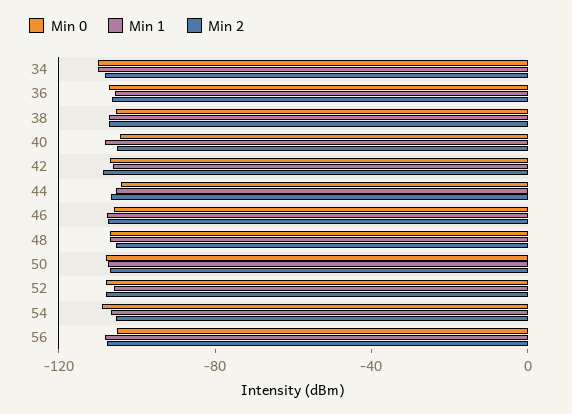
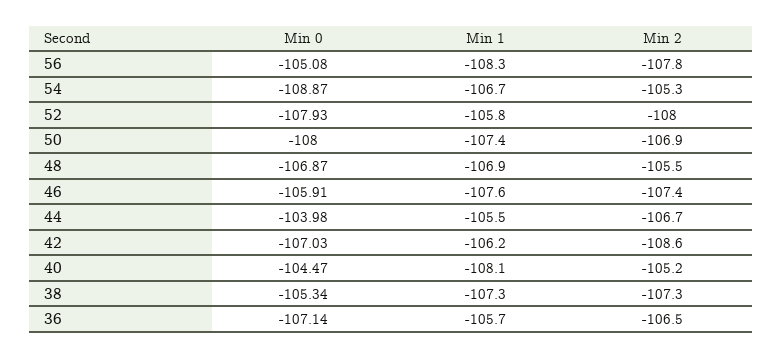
Min 0, 34: -110 -> none
Min 1, 34: -110 -> none
Min 2, 34: -110 -> none

